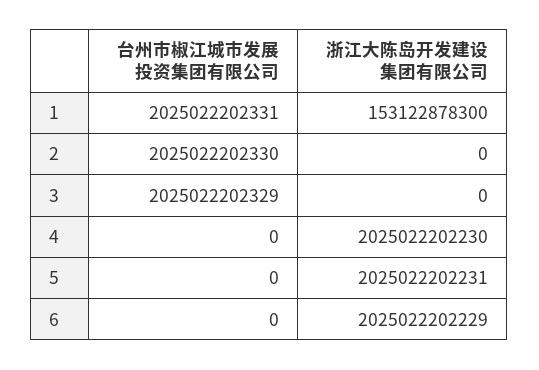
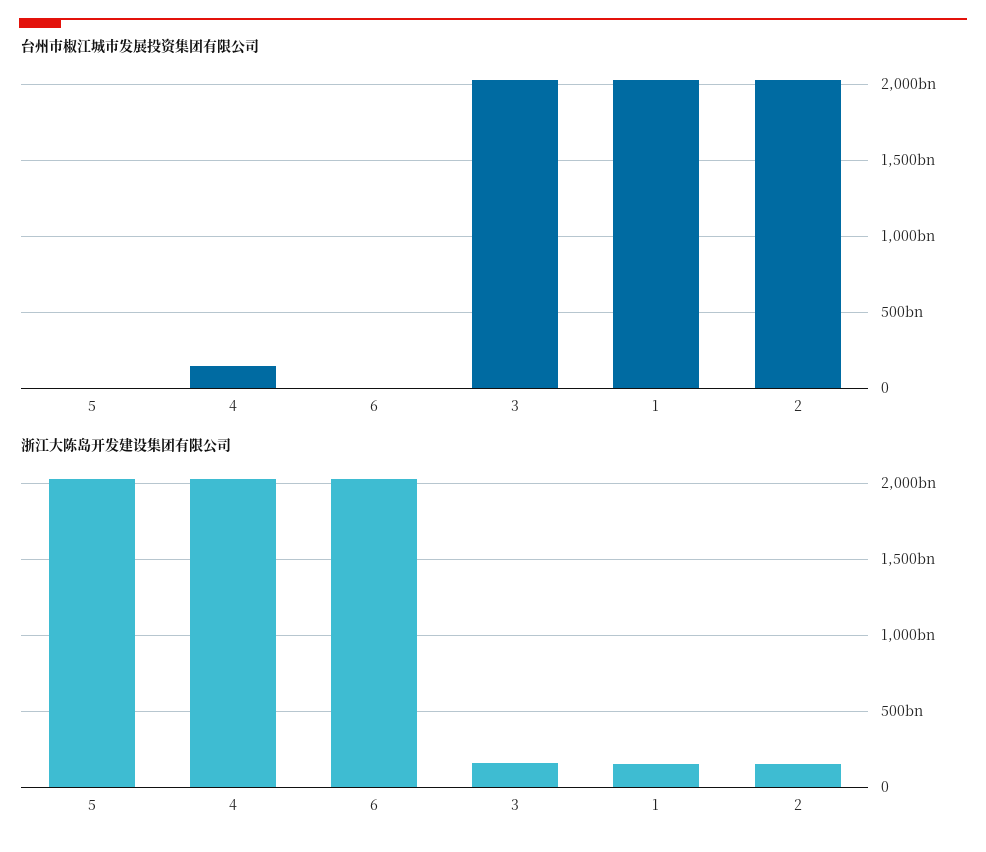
浙江大陈岛开发建设集团有限公司, 2: 0 -> 150000000000
浙江大陈岛开发建设集团有限公司, 3: 0 -> 150000000000
台州市椒江城市发展投资集团有限公司, 4: 0 -> 150000000000

